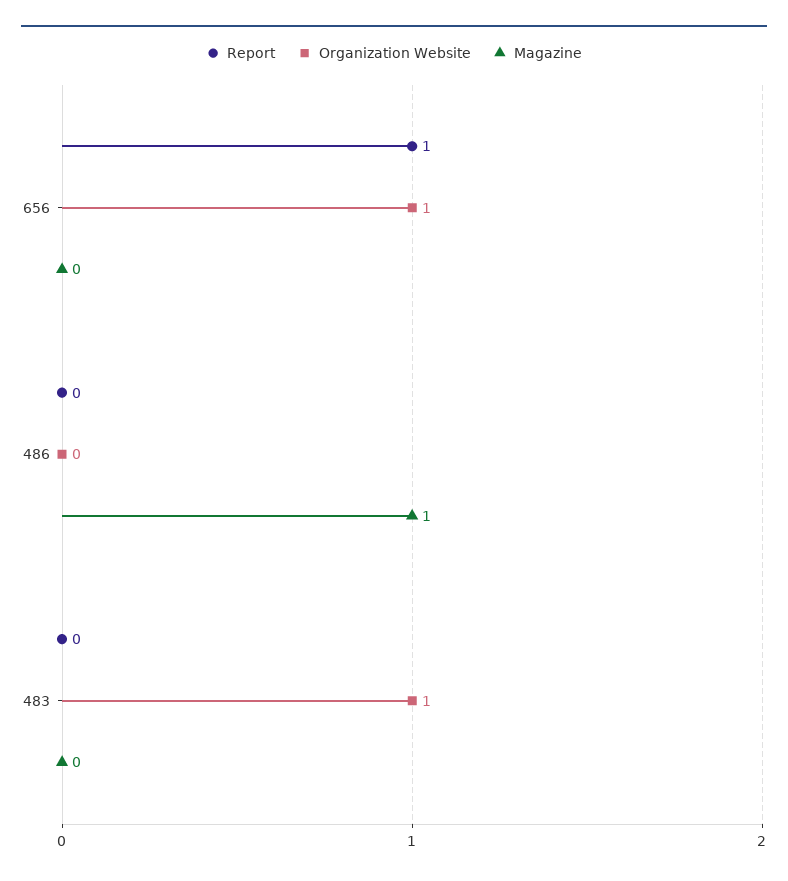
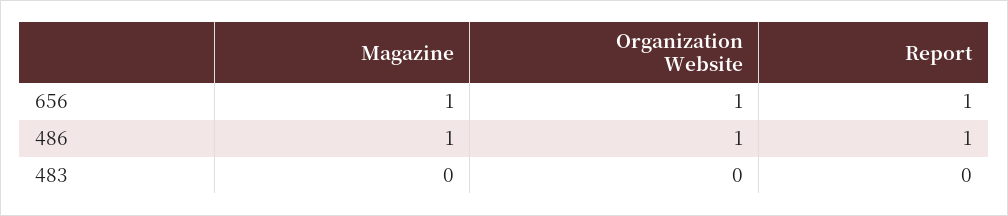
Magazine, 656: 0 -> 1
Report, 486: 0 -> 1
Organization Website, 486: 0 -> 1
Organization Website, 483: 1 -> 0

